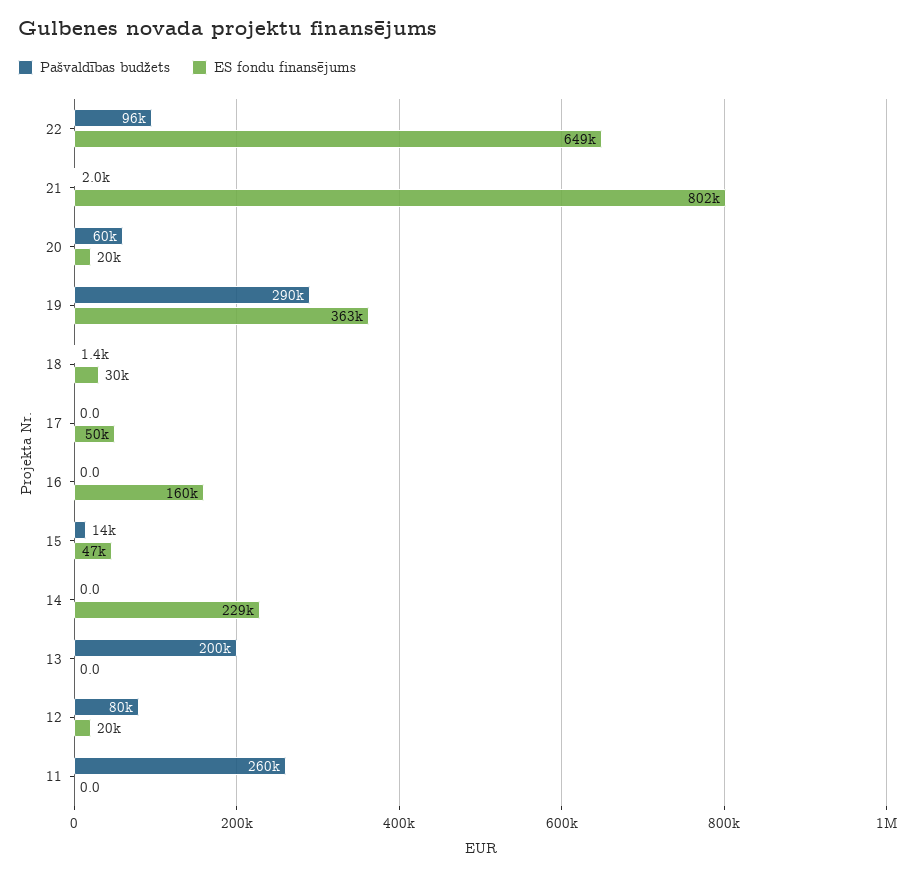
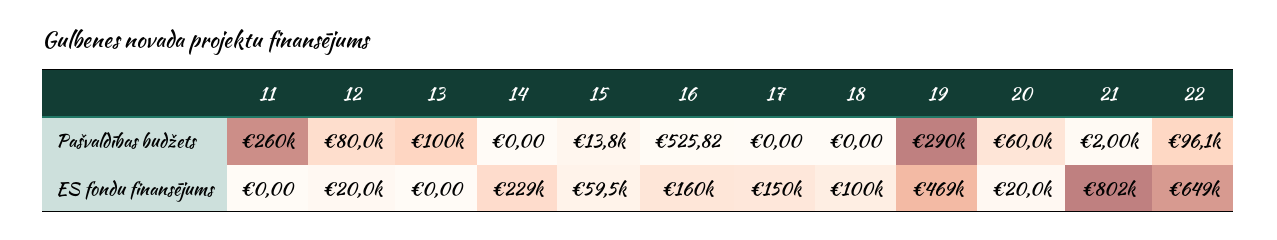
ES fondu finansējums, 19: 363000 -> 469000
Pašvaldības budžets, 18: 1400 -> 0
ES fondu finansējums, 18: 30000 -> 100000
ES fondu finansējums, 17: 50000 -> 150000
Pašvaldības budžets, 16: 0 -> 525.82
ES fondu finansējums, 15: 47000 -> 59500
Pašvaldības budžets, 13: 200000 -> 100000

